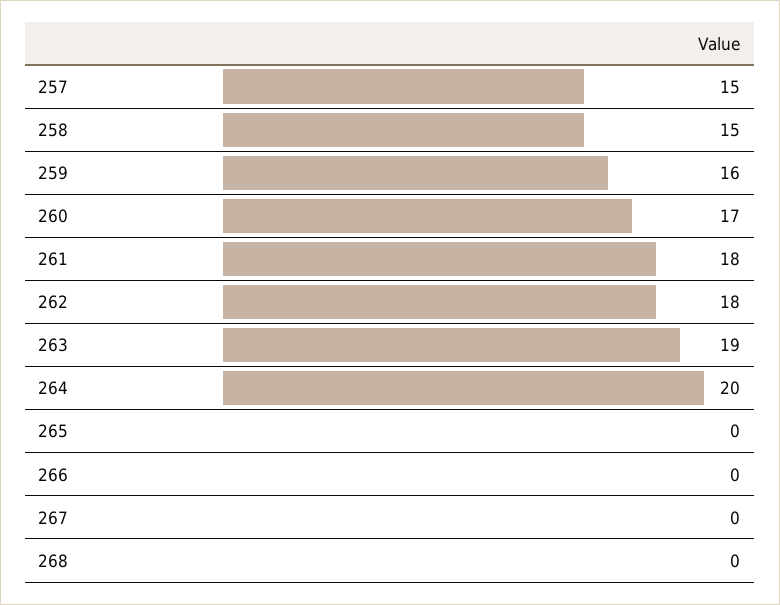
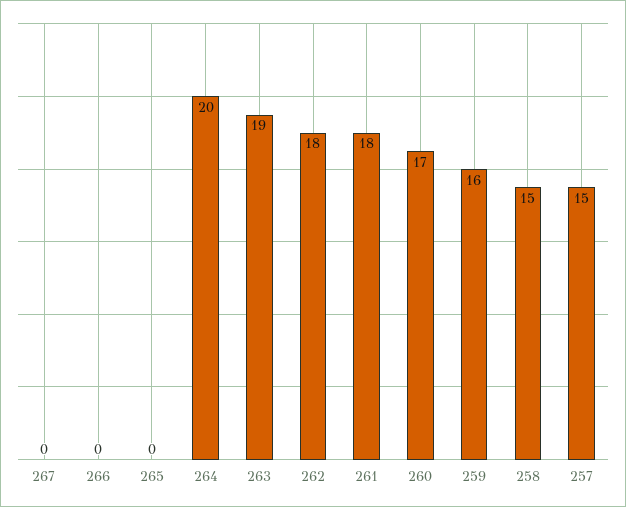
268: 0 -> none

